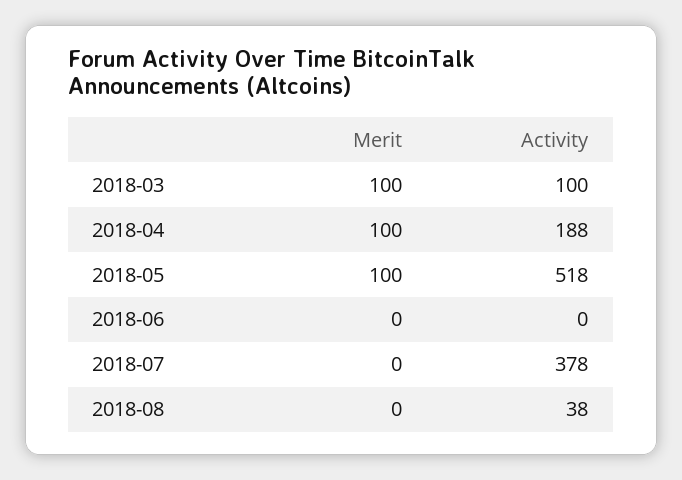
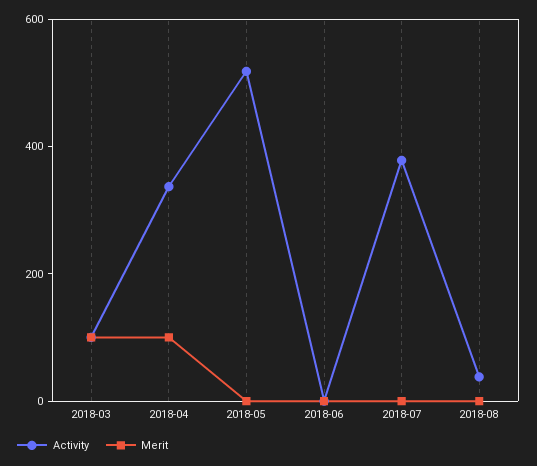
Activity, 2018-04: 188 -> 350
Merit, 2018-05: 100 -> 0

